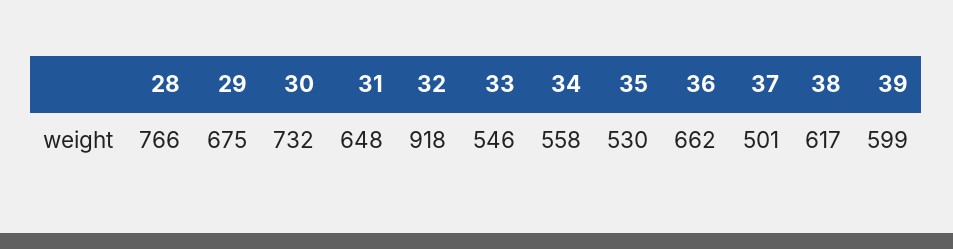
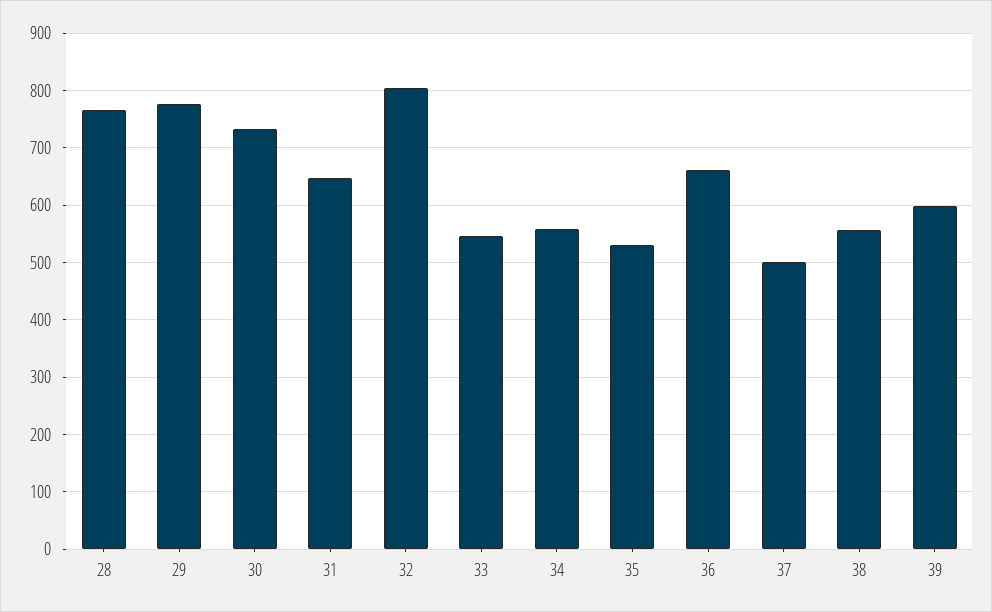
29: 675 -> 780
32: 918 -> 800
38: 617 -> 560

